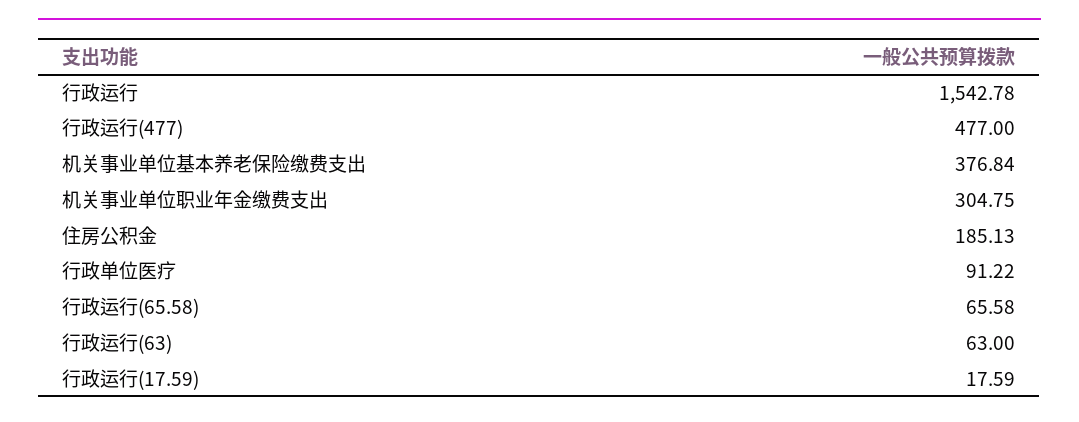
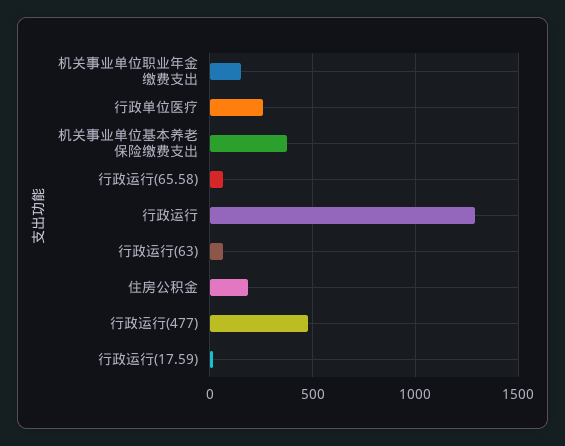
行政运行: 1542.78 -> 1300
机关事业单位职业年金缴费支出: 304.75 -> 150
行政单位医疗: 91.22 -> 250

